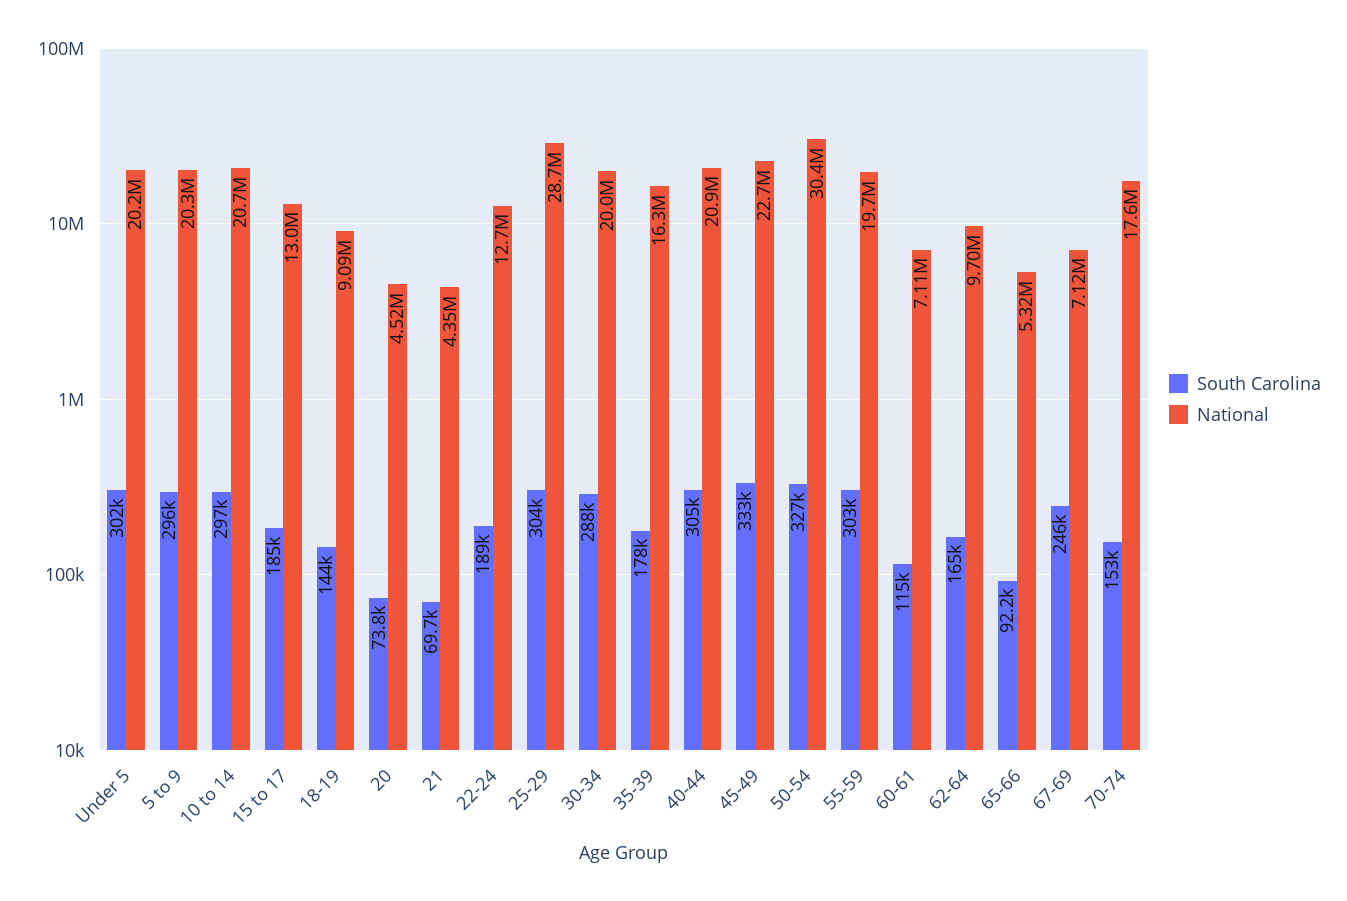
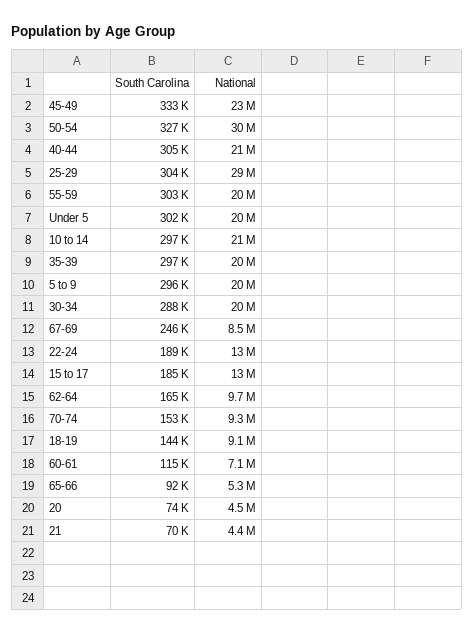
South Carolina, 35-39: 178000 -> 297000
National, 35-39: 16300000 -> 20000000
National, 67-69: 7120000 -> 8500000
National, 70-74: 17600000 -> 9300000

